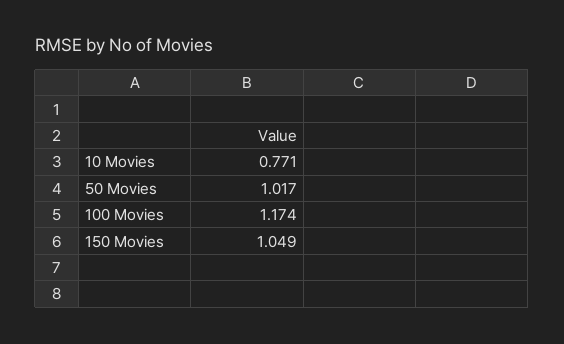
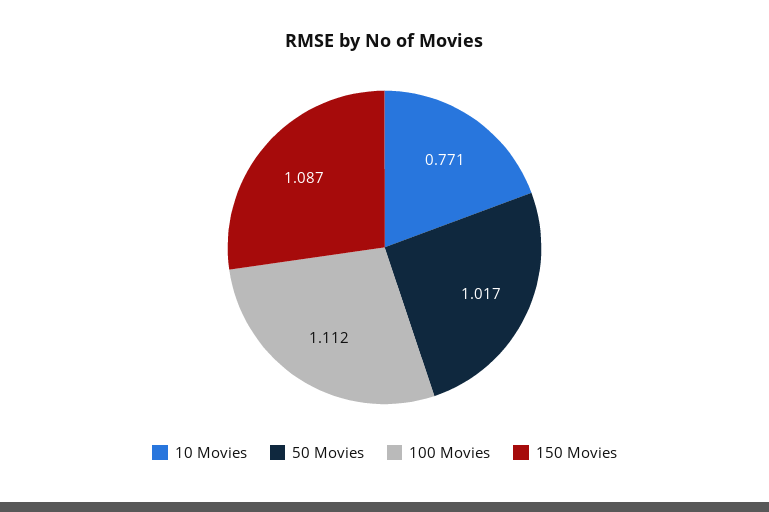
100 Movies: 1.174 -> 1.112
150 Movies: 1.049 -> 1.087

